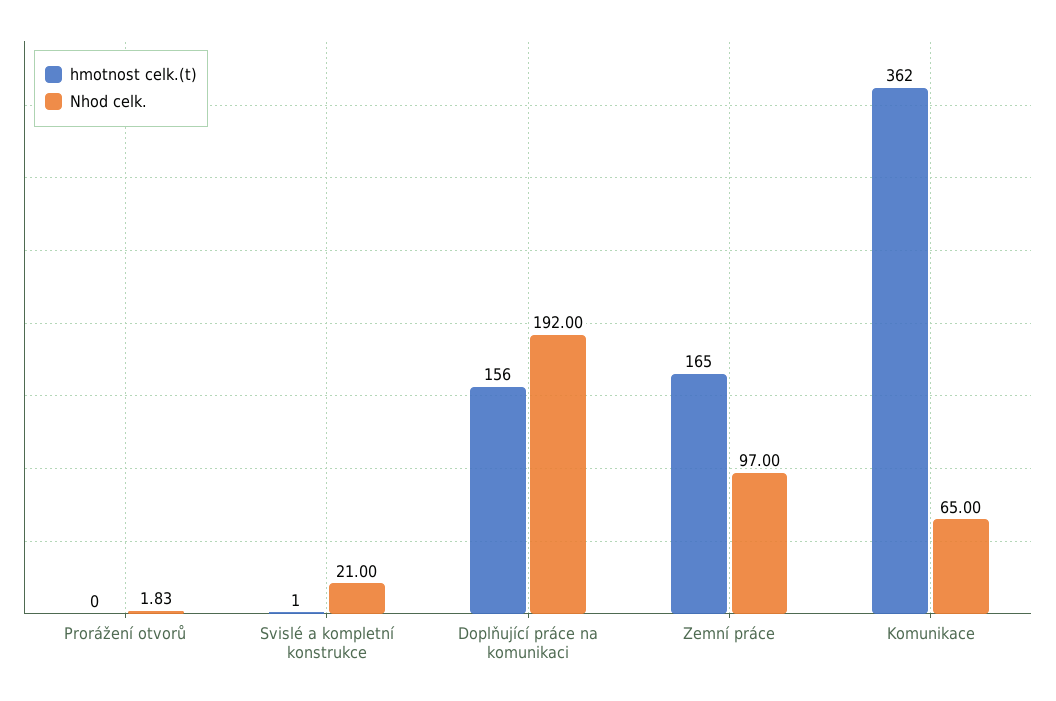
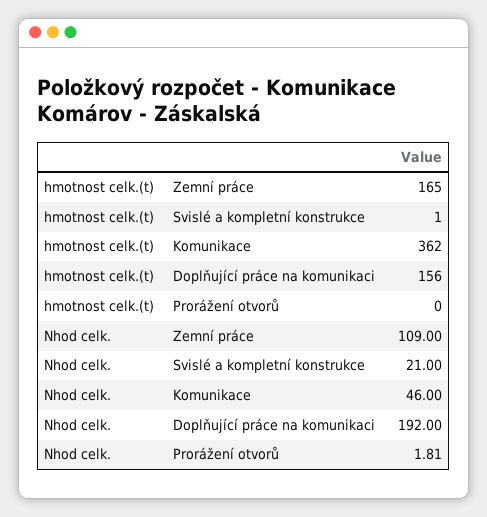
Nhod celk., Prorážení otvorů: 1.83 -> 1.81
Nhod celk., Zemní práce: 97 -> 109
Nhod celk., Komunikace: 65 -> 46

